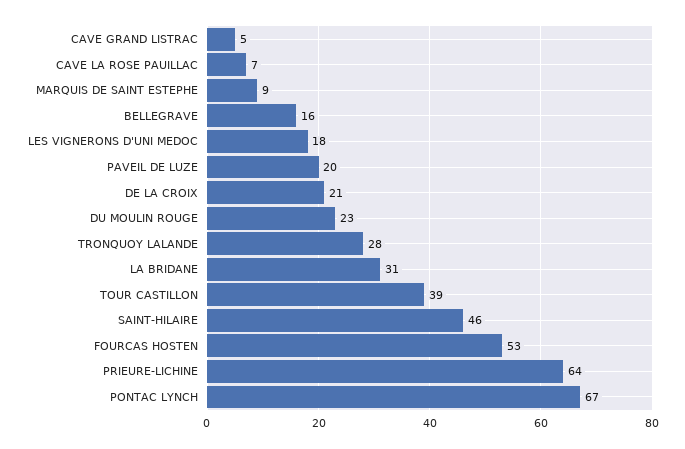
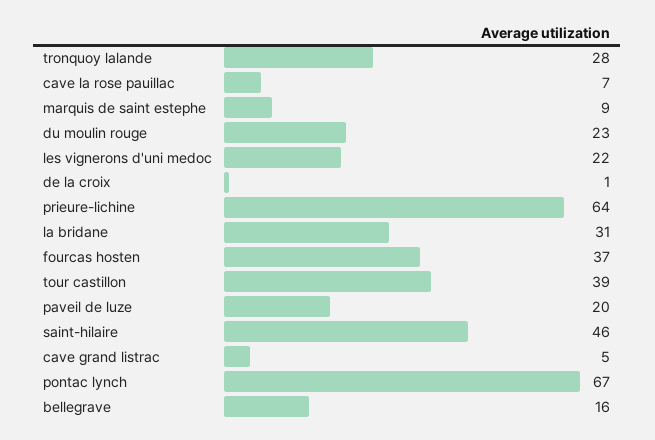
LES VIGNERONS D'UNI MEDOC: 18 -> 22
DE LA CROIX: 21 -> 1
FOURCAS HOSTEN: 53 -> 37

